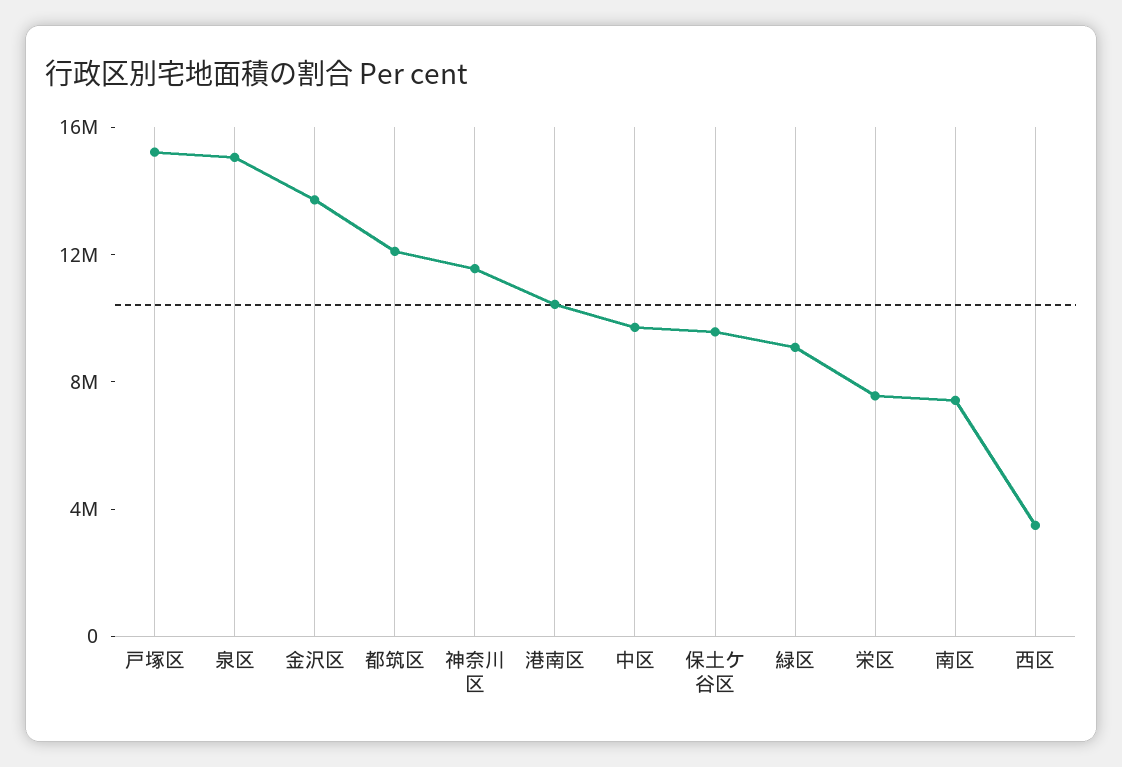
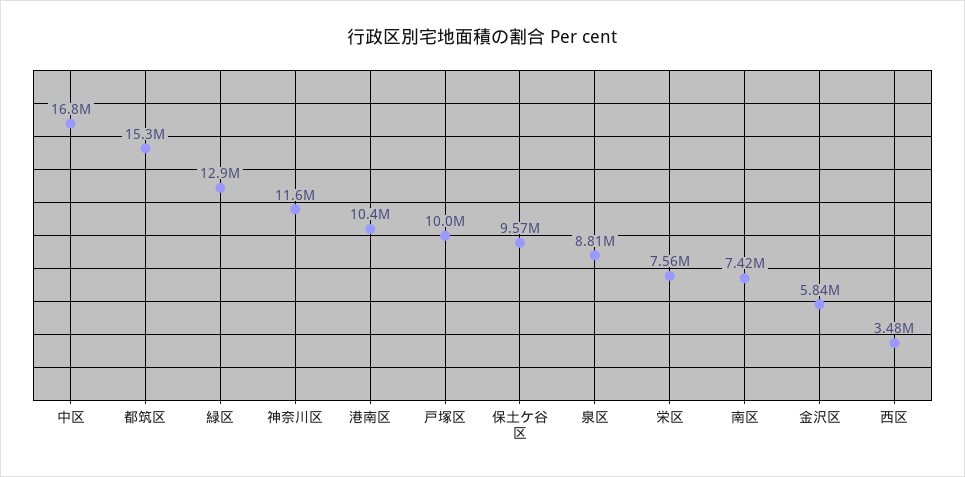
戸塚区: 15000000 -> 10000000
泉区: 15000000 -> 8810000
金沢区: 14000000 -> 5840000
都筑区: 12000000 -> 15300000
中区: 10000000 -> 16800000
緑区: 9000000 -> 12900000

